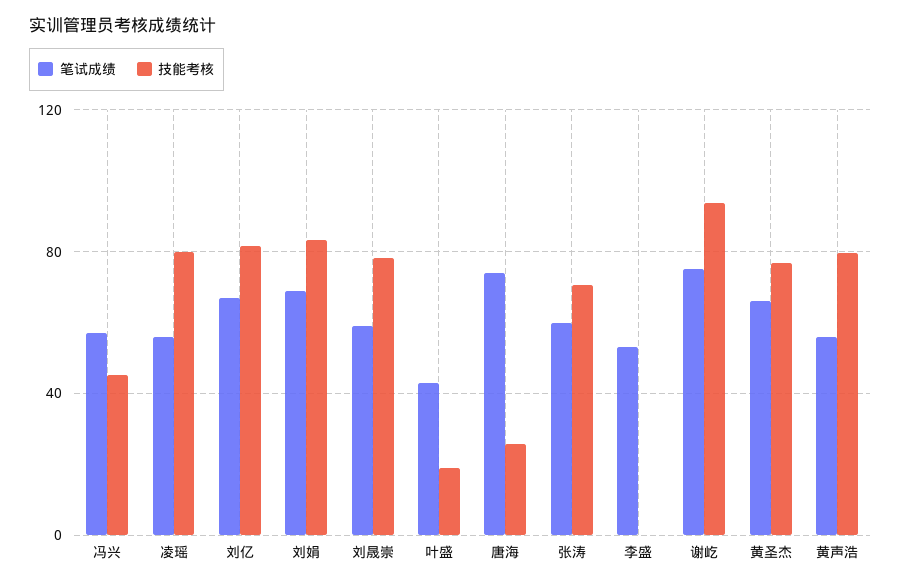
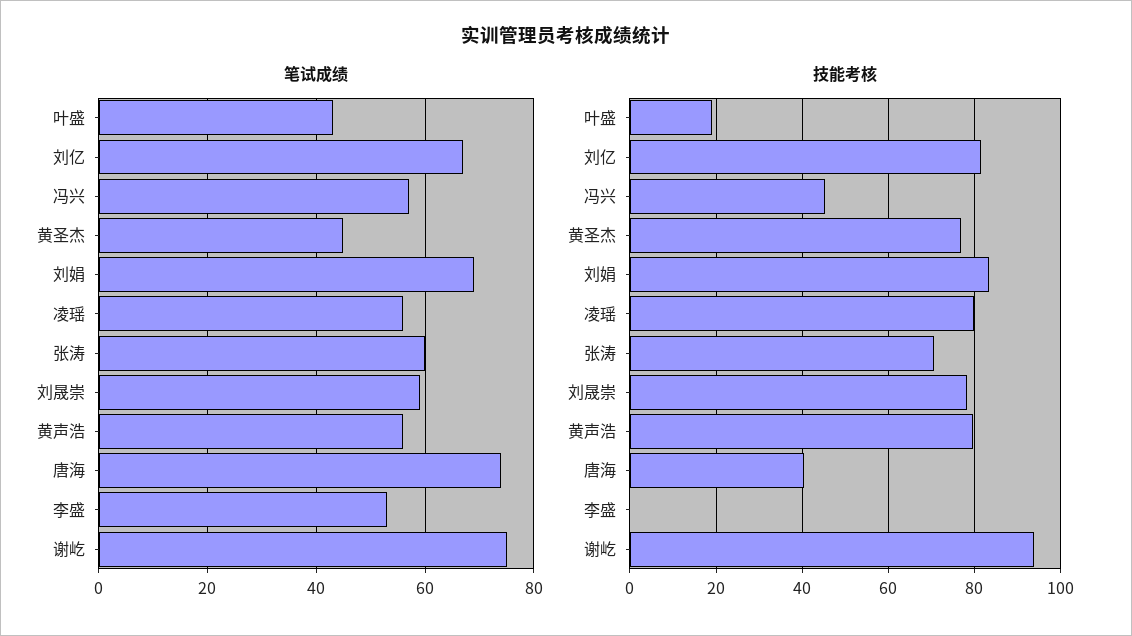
技能考核, 唐海: 25 -> 40
笔试成绩, 黄圣杰: 65 -> 45

